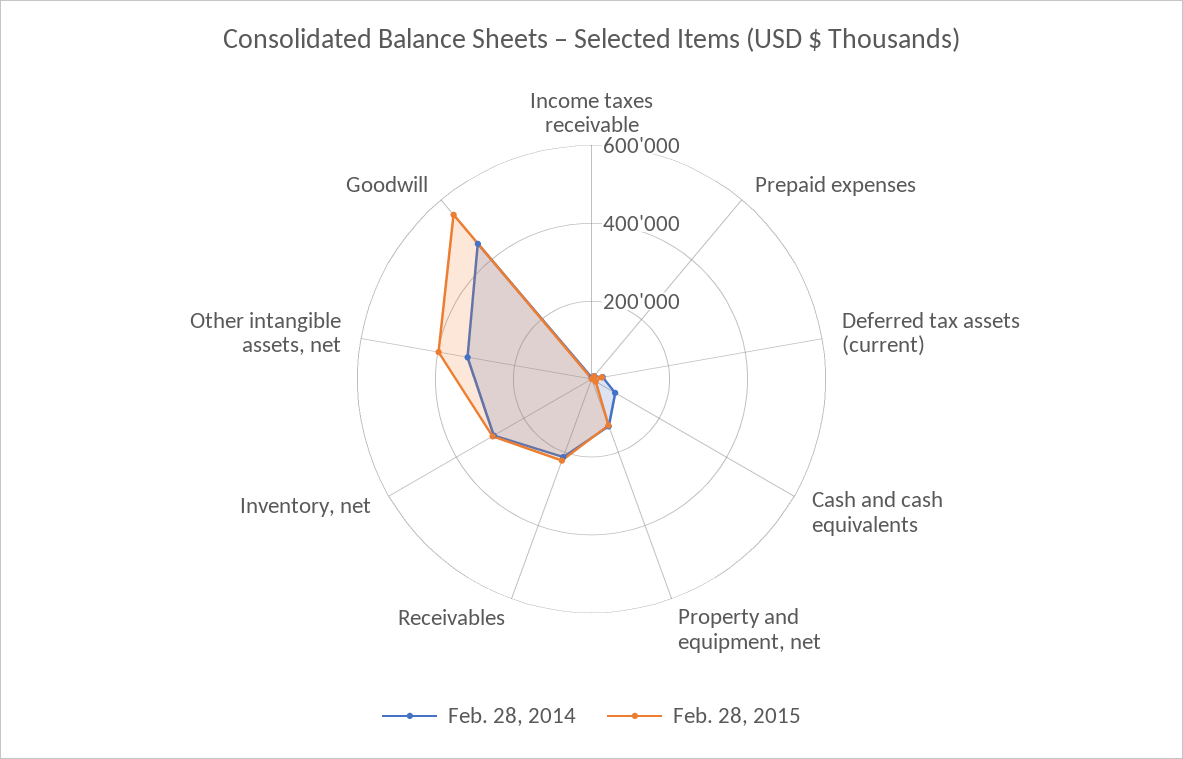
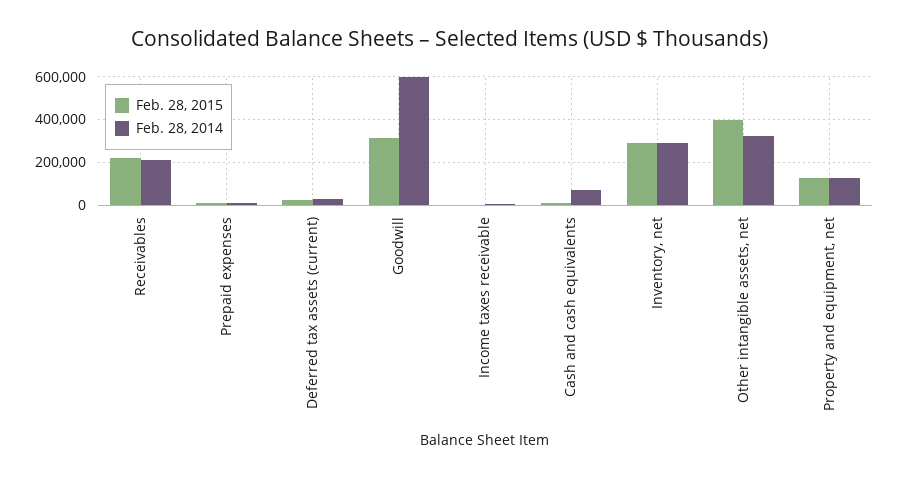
Feb. 28, 2014, Goodwill: 450000 -> 600000
Feb. 28, 2015, Goodwill: 550000 -> 300000

